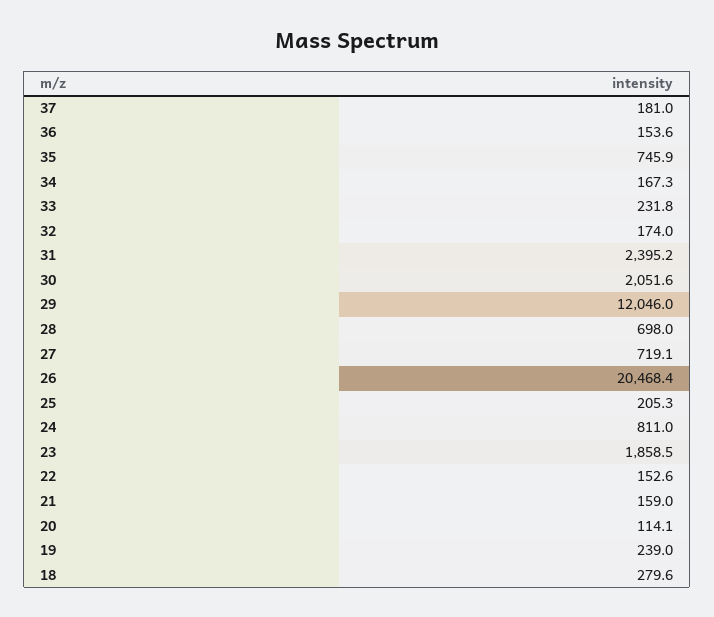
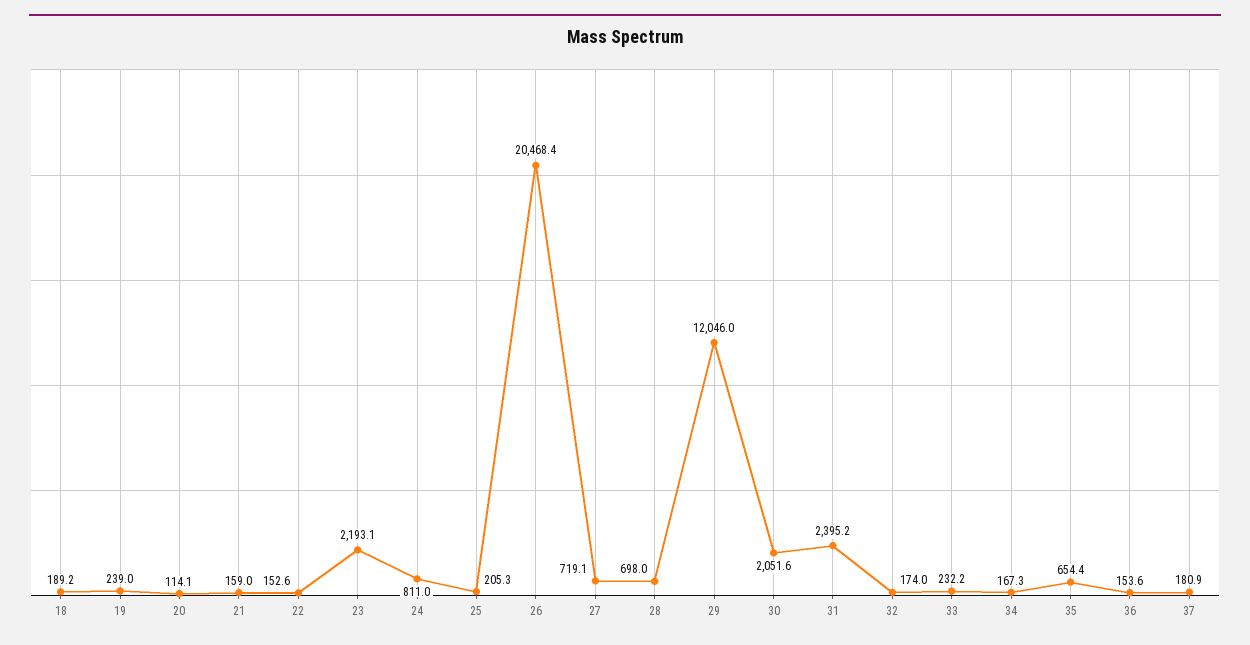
37: 181 -> 180.9
35: 745.9 -> 654.4
33: 231.8 -> 232.2
23: 1858.5 -> 2193.1
18: 279.6 -> 189.2

